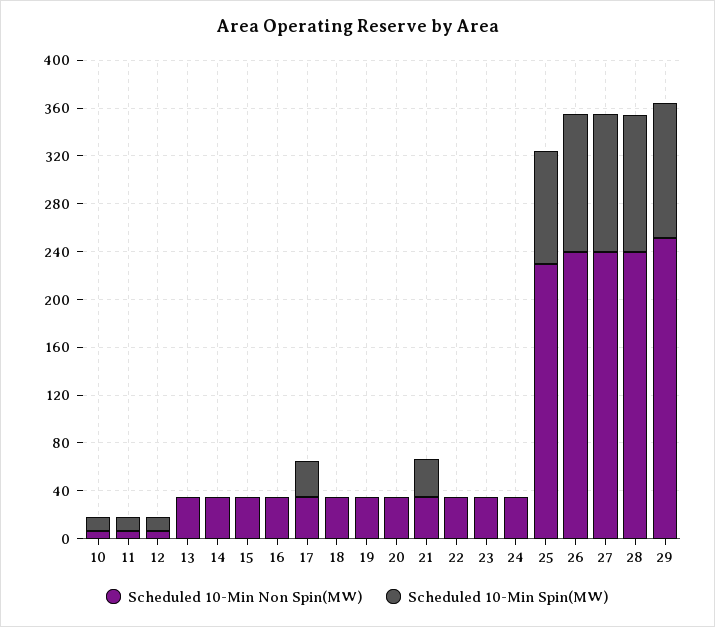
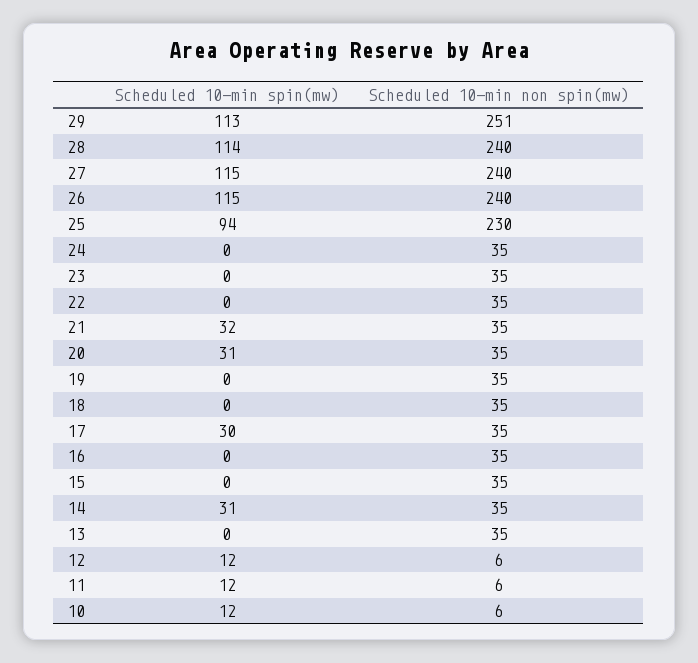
Scheduled 10-Min Spin(MW), 14: 0 -> 31
Scheduled 10-Min Spin(MW), 20: 0 -> 31

